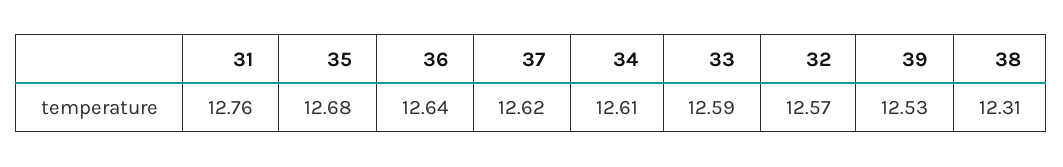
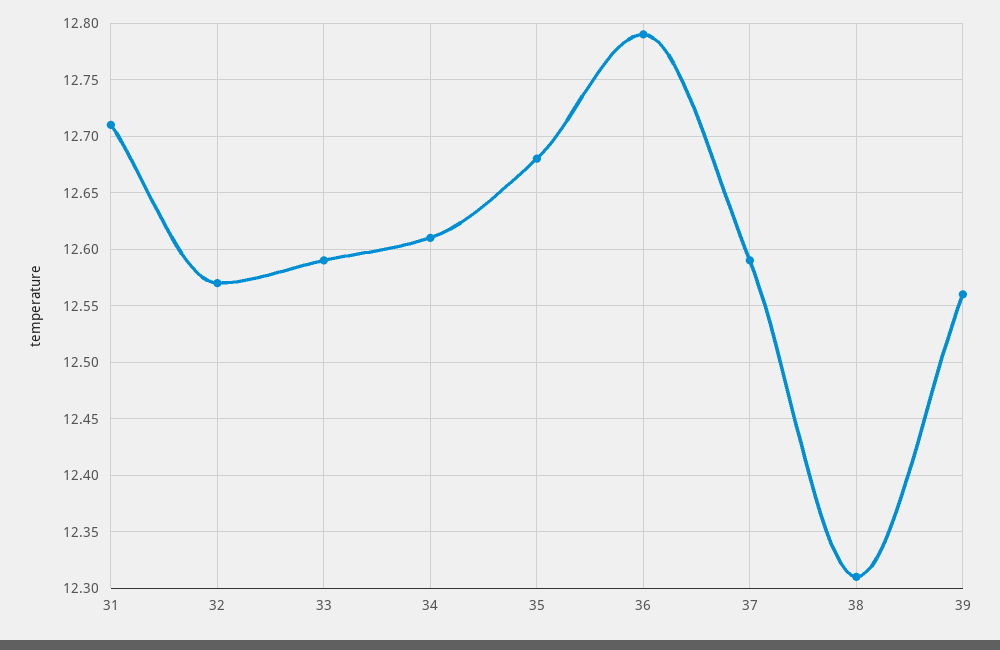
31: 12.76 -> 12.71
36: 12.64 -> 12.79
37: 12.62 -> 12.59
39: 12.53 -> 12.56

